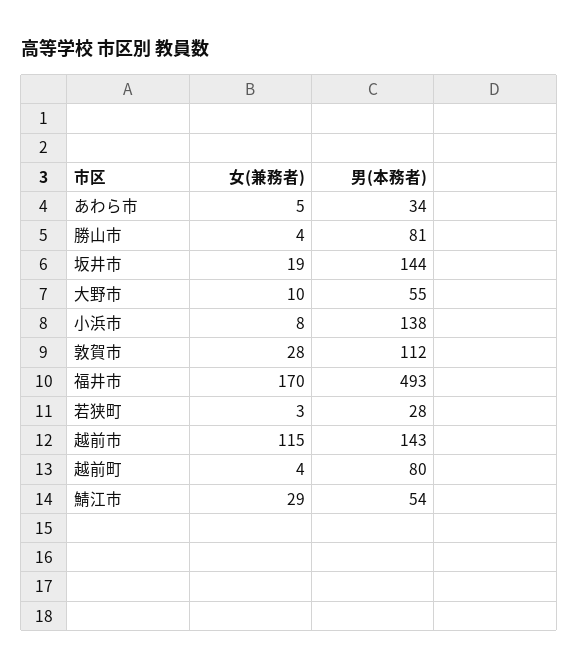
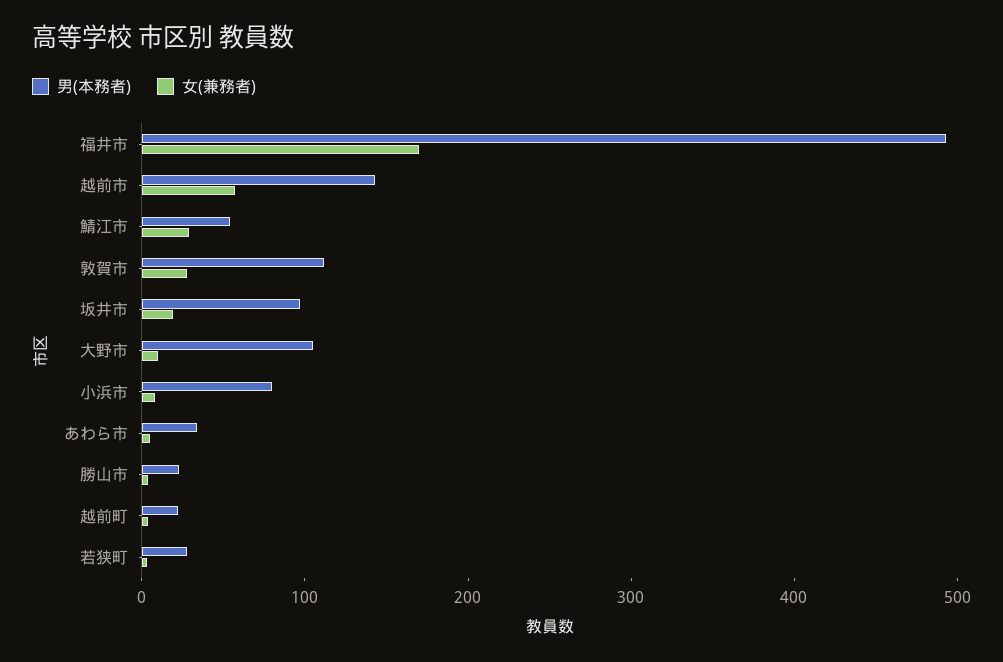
男(本務者), 勝山市: 81 -> 20
男(本務者), 坂井市: 144 -> 100
男(本務者), 大野市: 55 -> 100
男(本務者), 小浜市: 138 -> 80
女(兼務者), 越前市: 115 -> 60
男(本務者), 越前町: 80 -> 20

